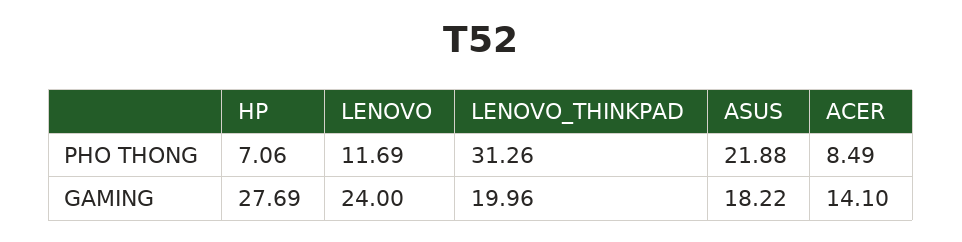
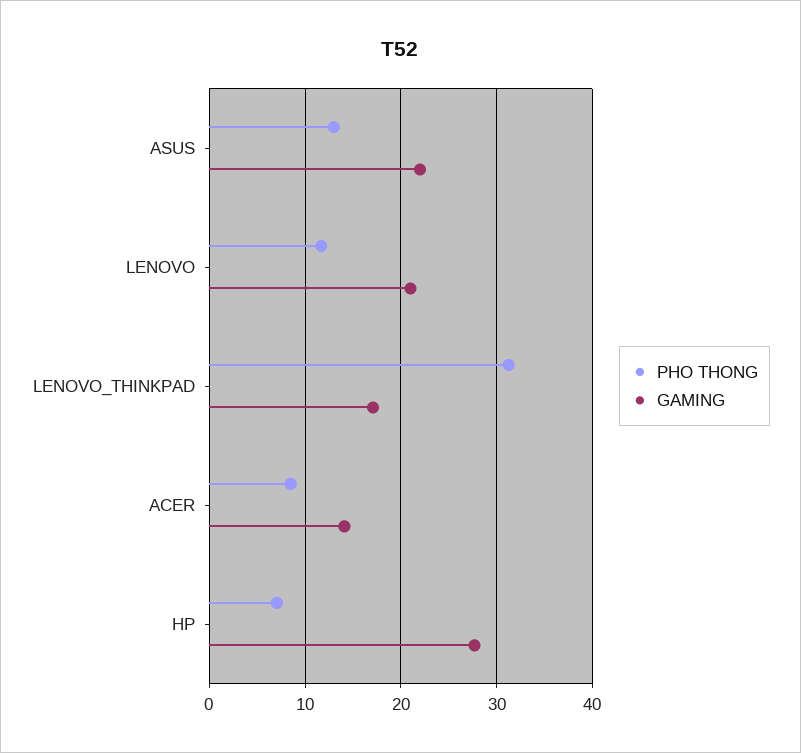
PHO THONG, ASUS: 21.88 -> 13
GAMING, LENOVO: 24 -> 21
GAMING, LENOVO_THINKPAD: 19.96 -> 17
GAMING, ASUS: 18.22 -> 22

